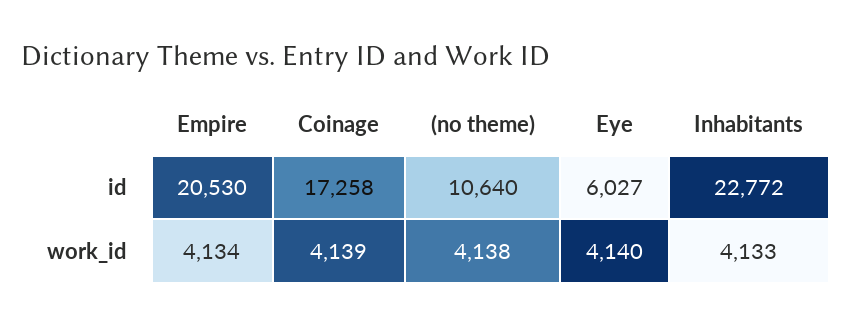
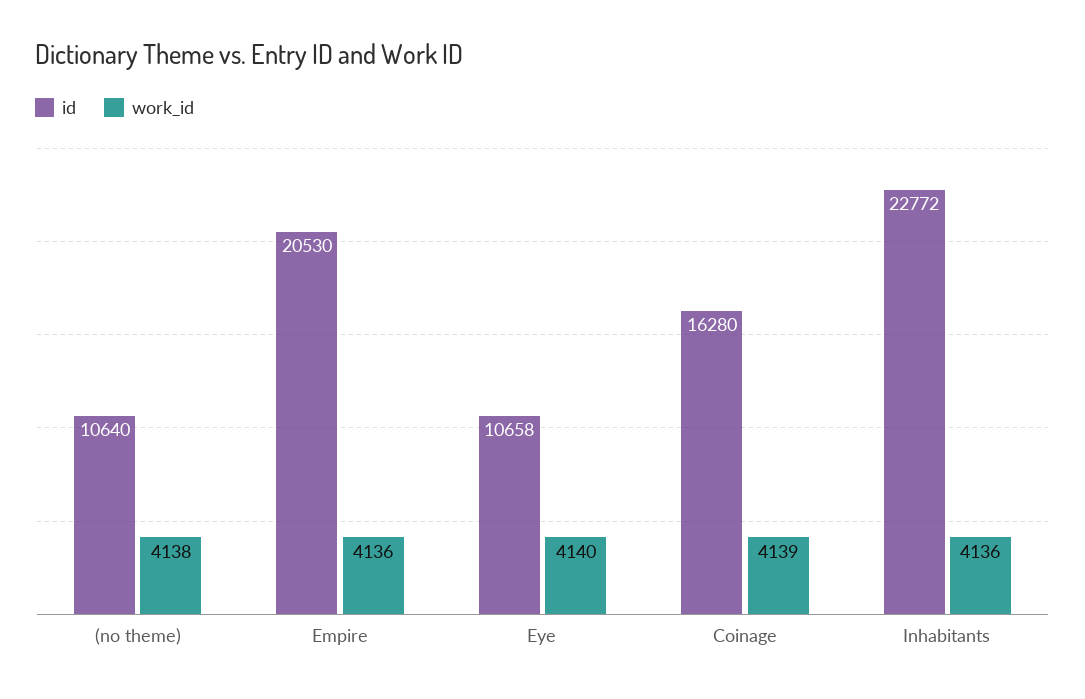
id, Coinage: 17258 -> 16280
id, Eye: 6027 -> 10658
work_id, Empire: 4134 -> 4136
work_id, Inhabitants: 4133 -> 4136

